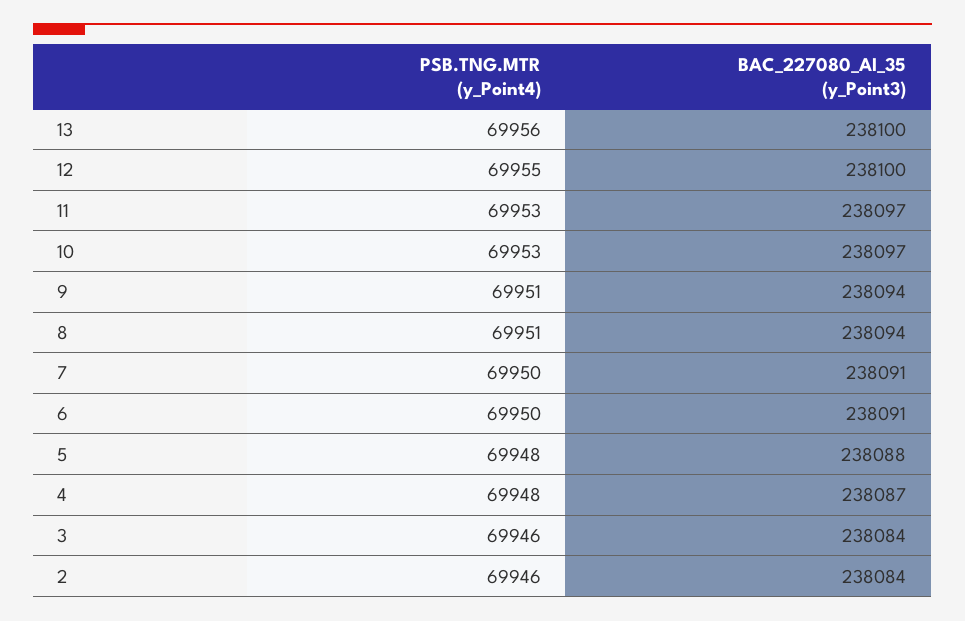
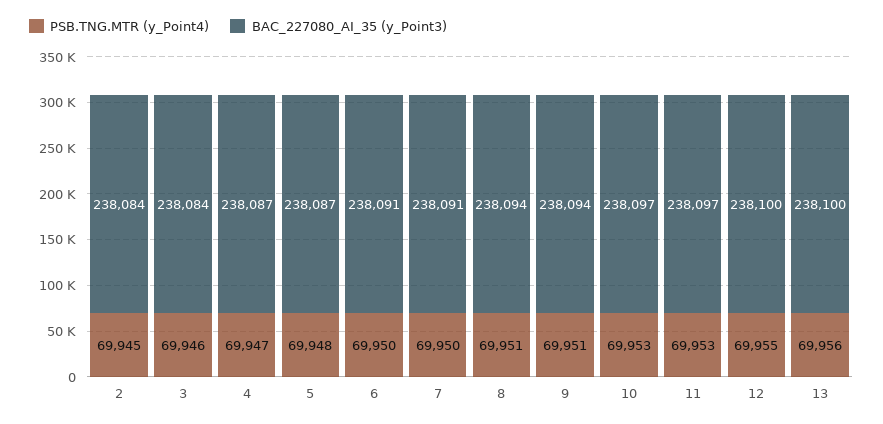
BAC_227080_AI_35 (y_Point3), 5: 238088 -> 238087
PSB.TNG.MTR (y_Point4), 4: 69948 -> 69947
PSB.TNG.MTR (y_Point4), 2: 69946 -> 69945

